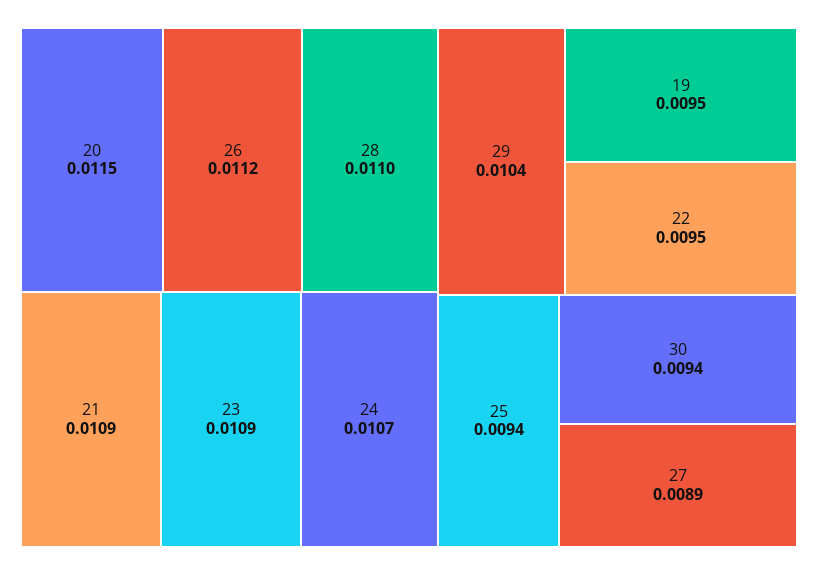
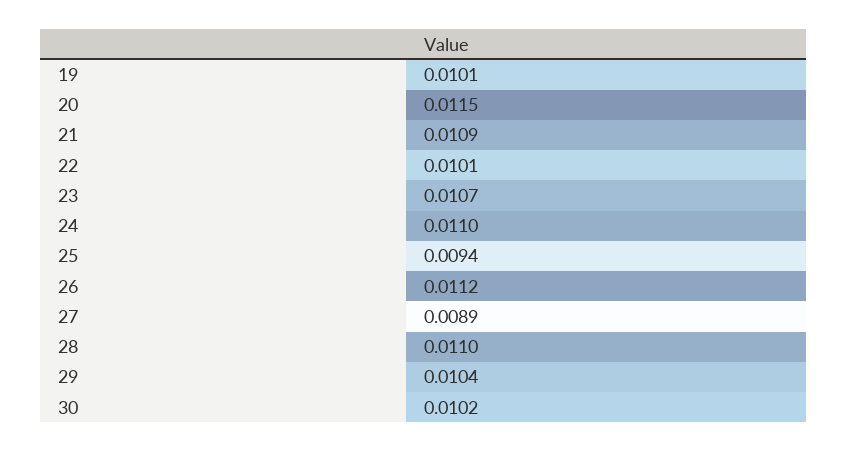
23: 0.0109 -> 0.0107
24: 0.0107 -> 0.011
19: 0.0095 -> 0.0101
22: 0.0095 -> 0.0101
30: 0.0094 -> 0.0102

